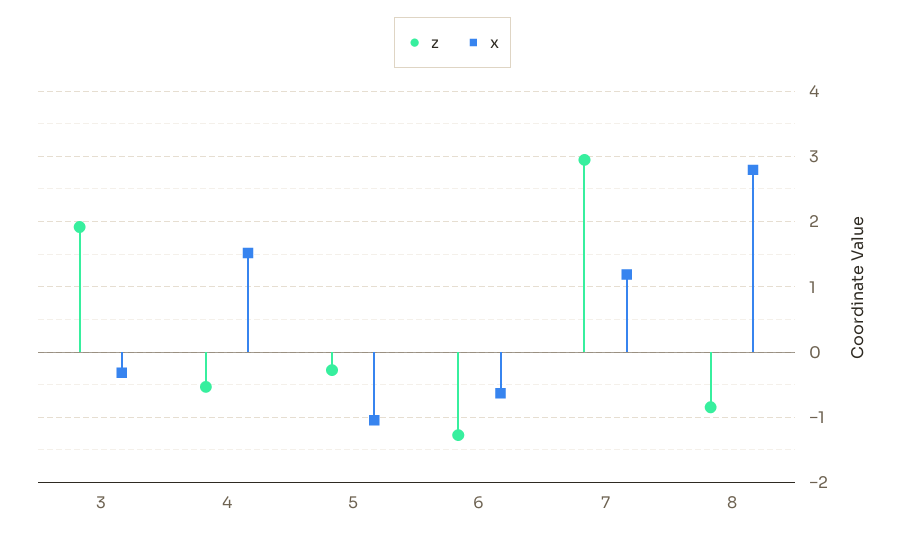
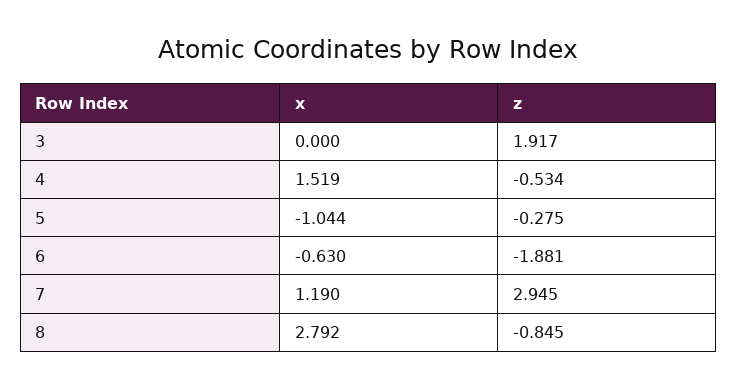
x, 3: -0.3 -> 0
z, 6: -1.3 -> -1.881

